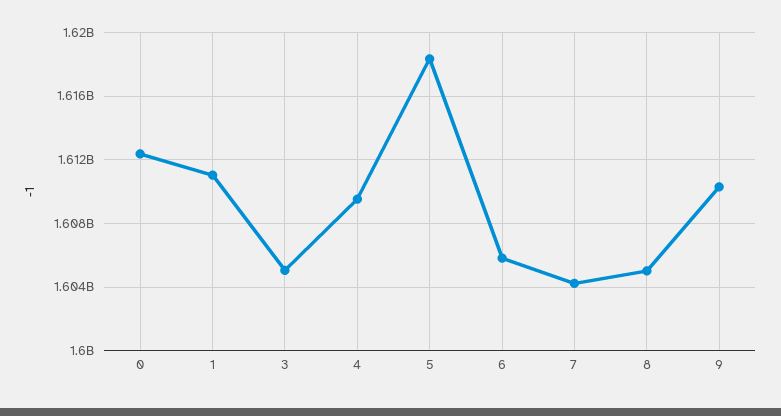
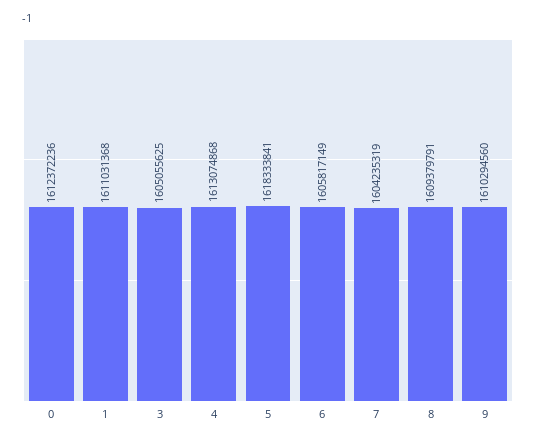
4: 1609500000 -> 1613074868
8: 1605000000 -> 1609379791

